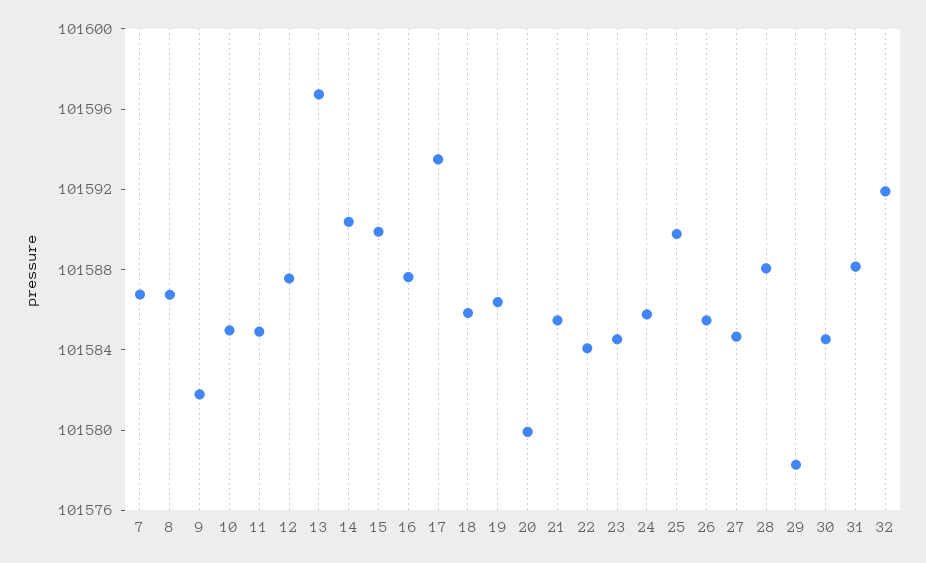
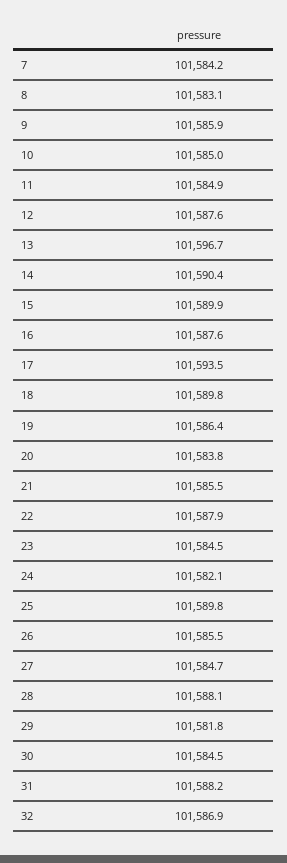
7: 101587 -> 101584.2
8: 101587 -> 101583.1
9: 101582 -> 101585.9
18: 101586 -> 101589.8
20: 101580 -> 101583.8
22: 101584 -> 101587.9
24: 101586 -> 101582.1
29: 101578 -> 101581.8
32: 101592 -> 101586.9

